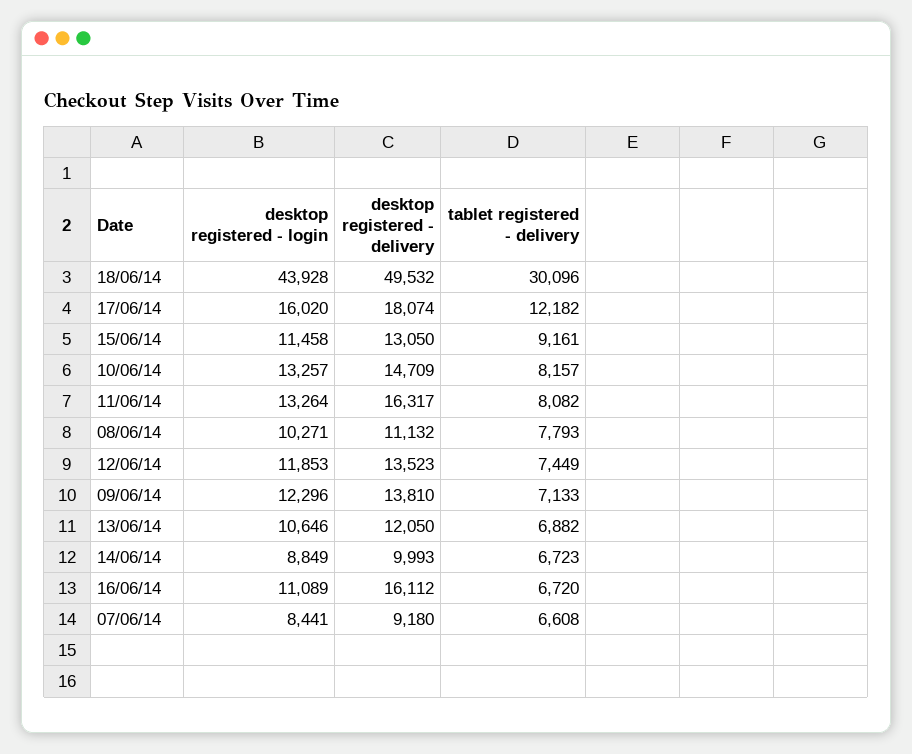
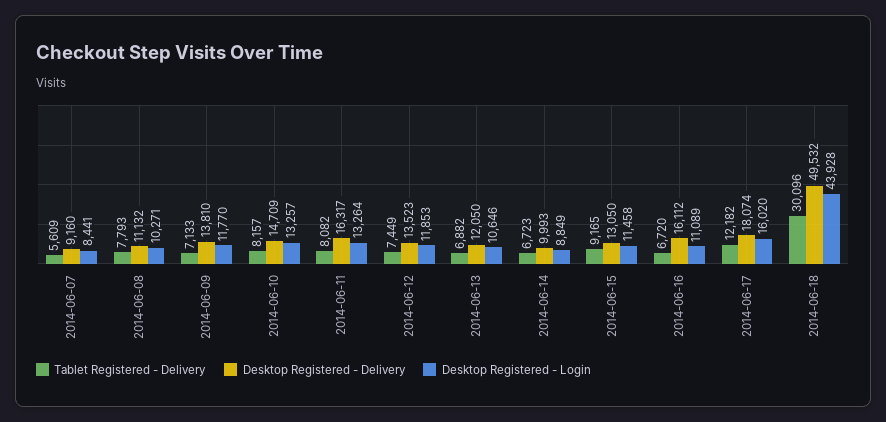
tablet registered - delivery, 15/06/14: 9161 -> 9165
desktop registered - login, 09/06/14: 12296 -> 11770
desktop registered - delivery, 07/06/14: 9180 -> 9160
tablet registered - delivery, 07/06/14: 6608 -> 5609

